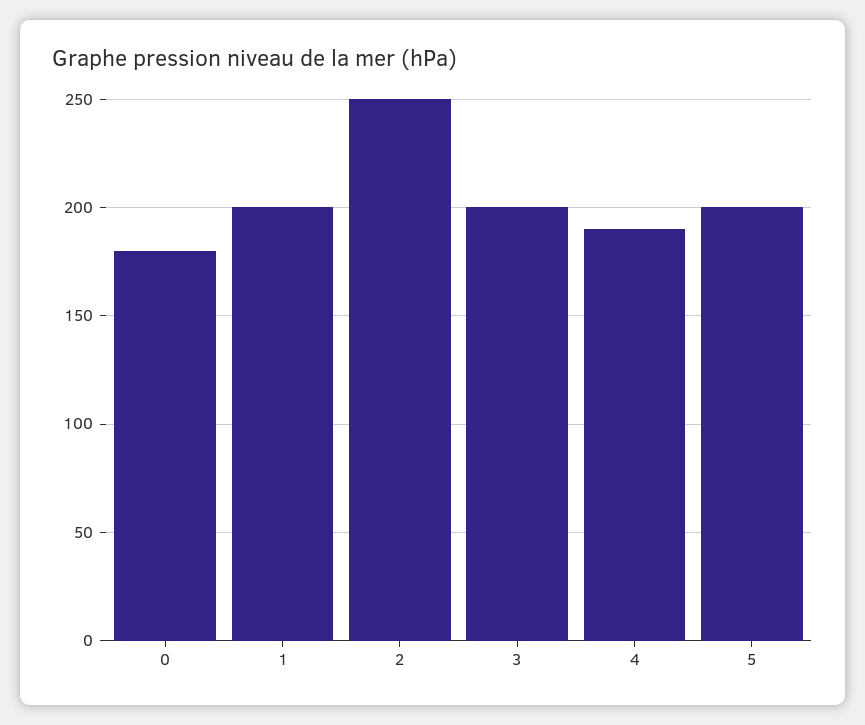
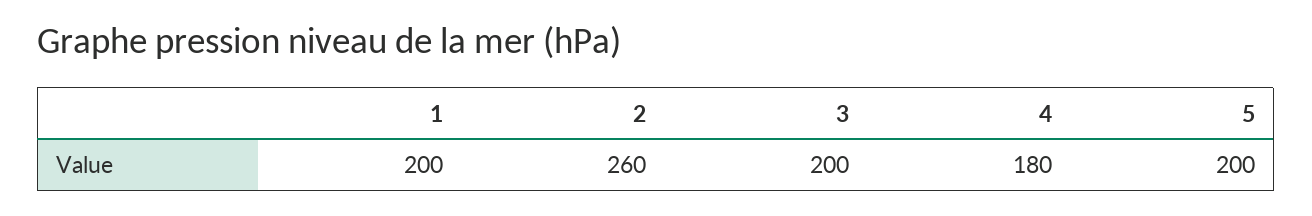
0: 180 -> none
2: 250 -> 260
4: 190 -> 180

